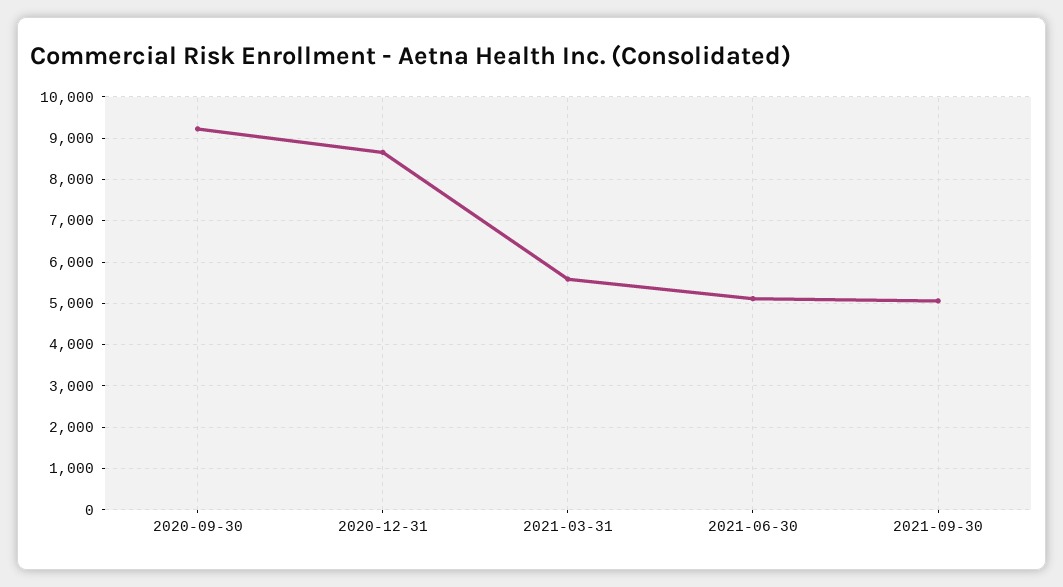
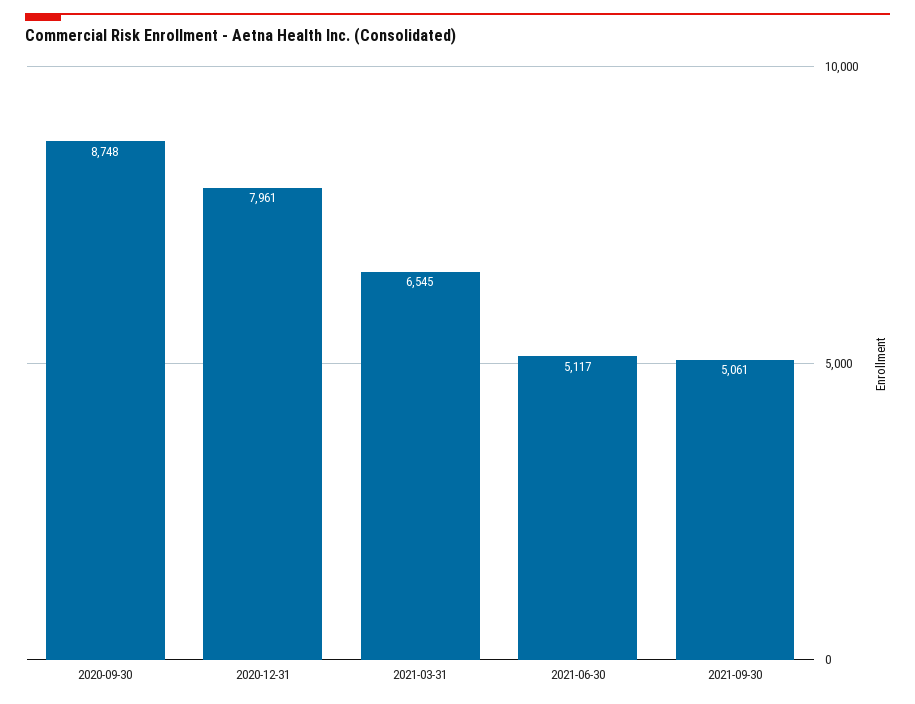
2020-09-30: 9200 -> 8748
2020-12-31: 8600 -> 7961
2021-03-31: 5600 -> 6545

